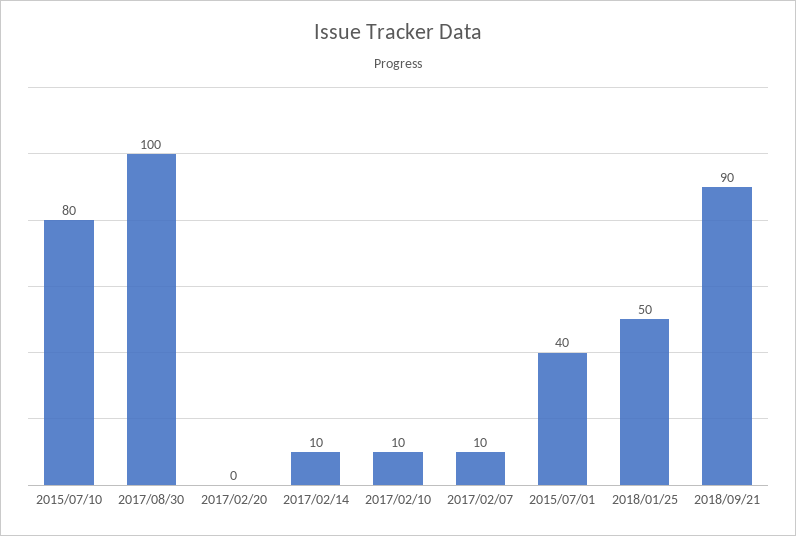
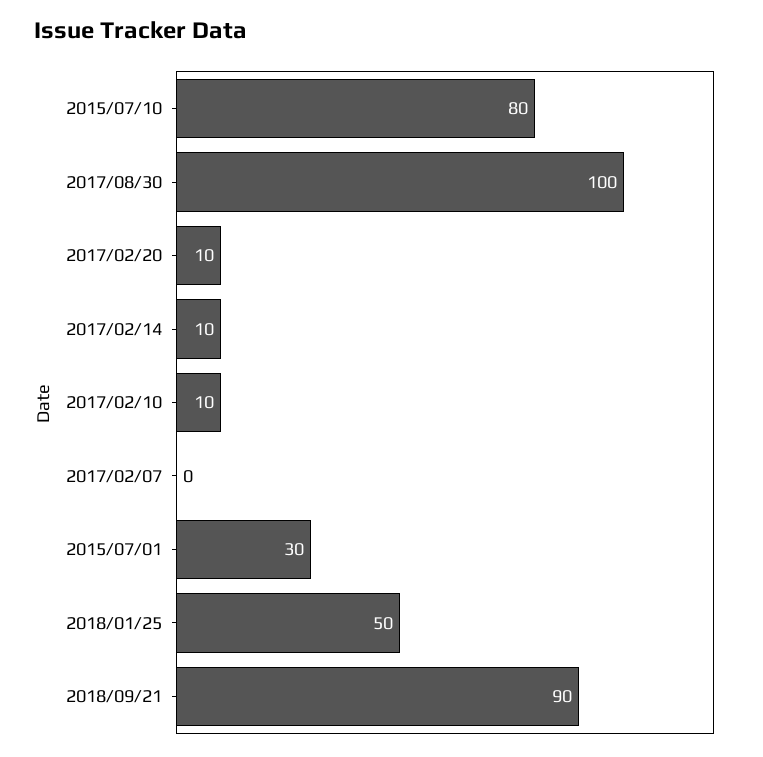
2017/02/20: 0 -> 10
2017/02/07: 10 -> 0
2015/07/01: 40 -> 30

